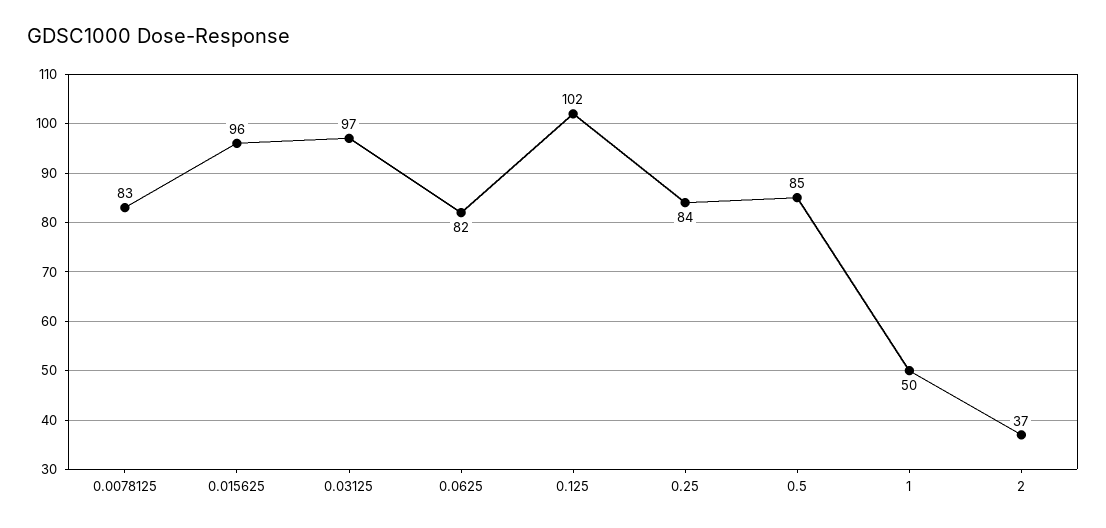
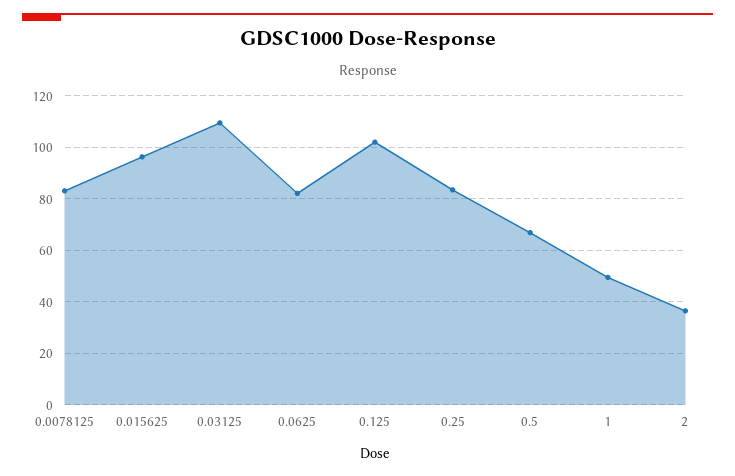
0.03125: 97 -> 110
0.5: 85 -> 67.5

